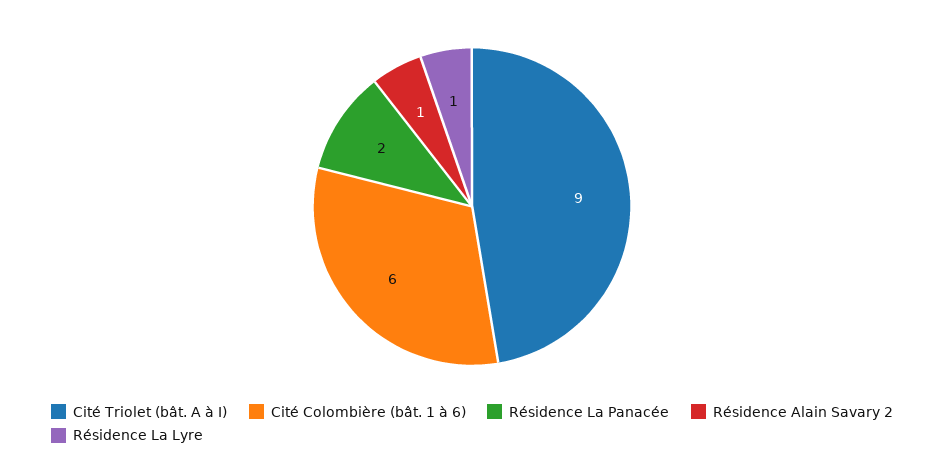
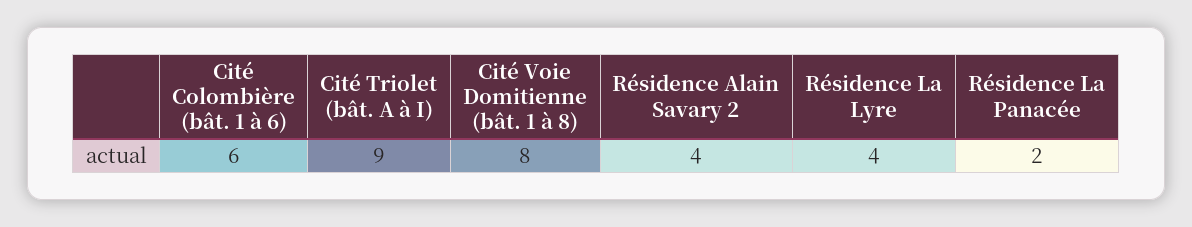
Résidence Alain Savary 2: 1 -> 4
Résidence La Lyre: 1 -> 4
Cité Voie Domitienne (bât. 1 à 8): none -> 8

